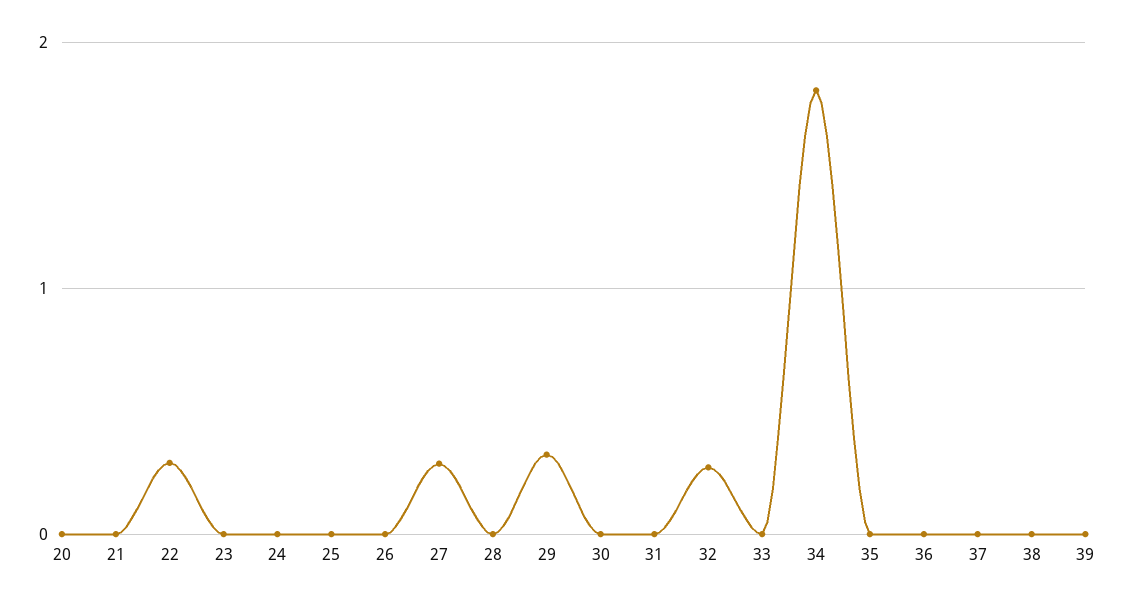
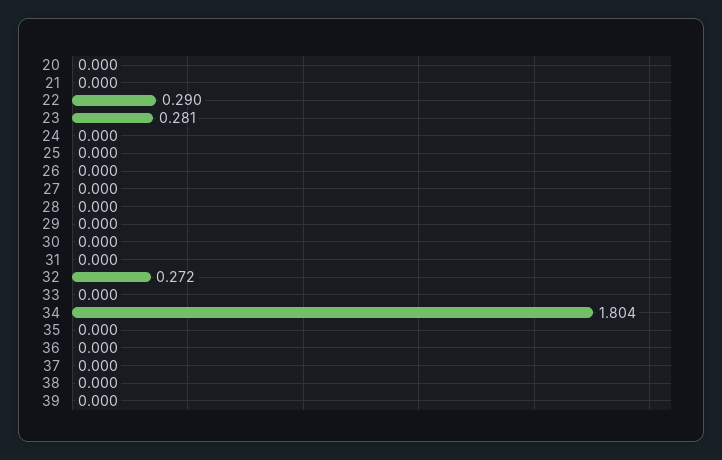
23: 0 -> 0.281
27: 0.3 -> 0
29: 0.3 -> 0

